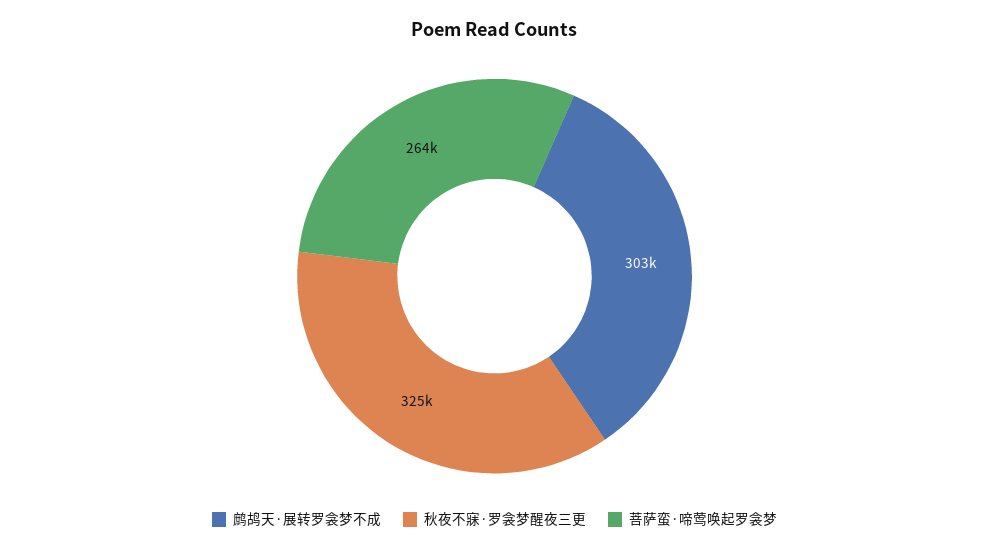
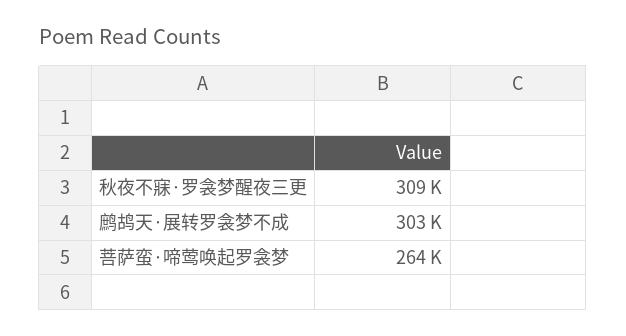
秋夜不寐·罗衾梦醒夜三更: 325000 -> 309000

